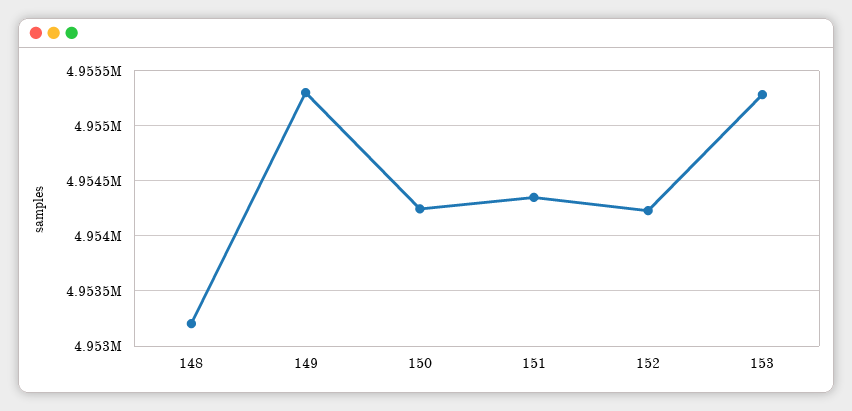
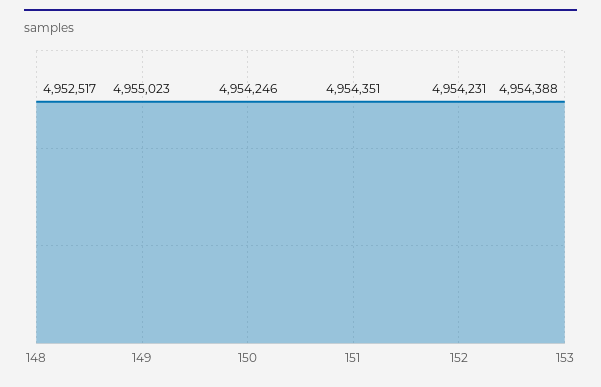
148: 4953200 -> 4952517
149: 4955300 -> 4955023
153: 4955300 -> 4954388

